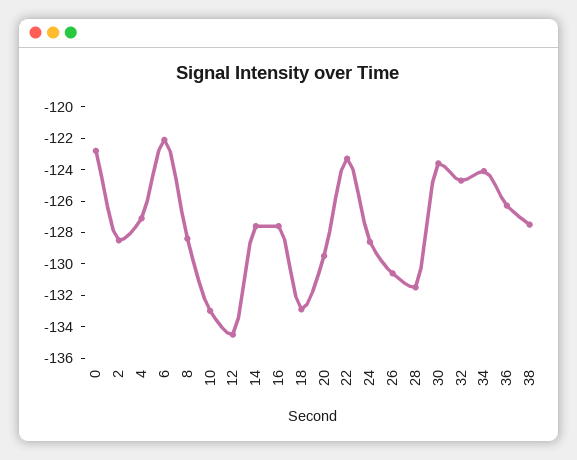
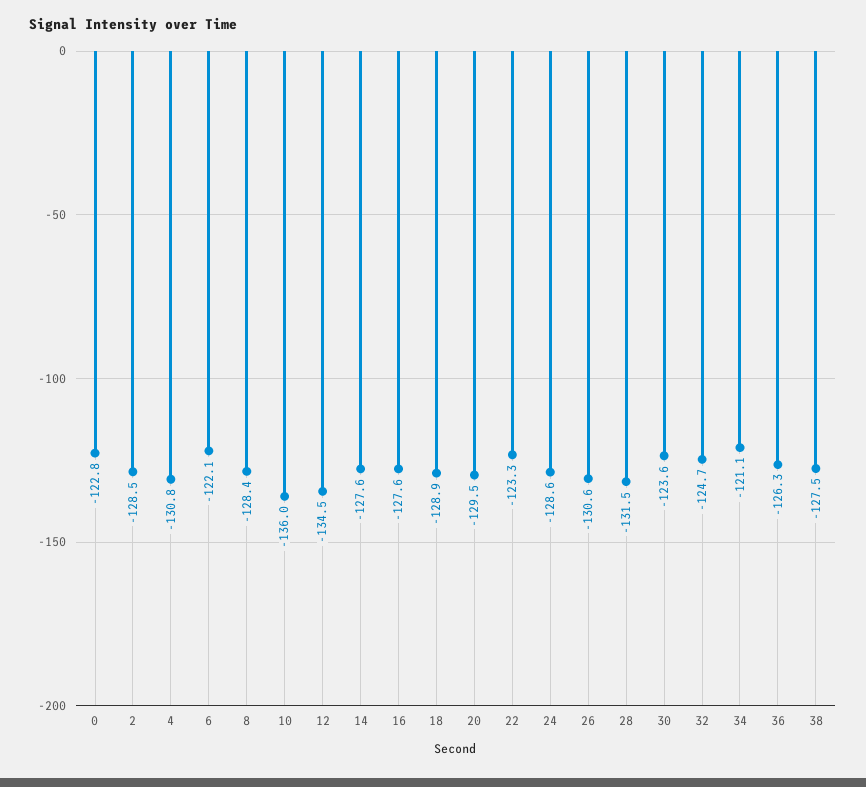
4: -127 -> -130.8
10: -133 -> -136
18: -133 -> -128.9
34: -124 -> -121.1

